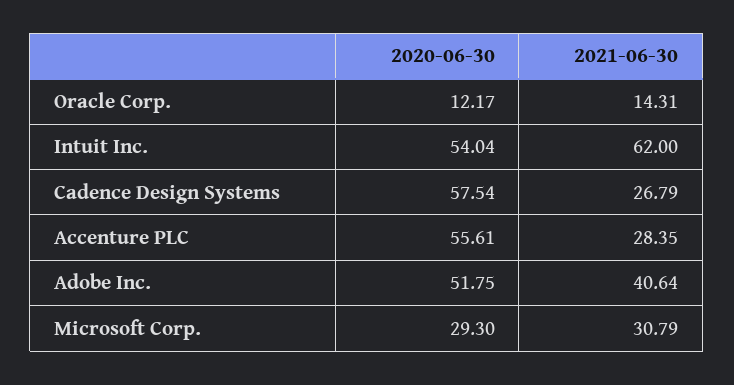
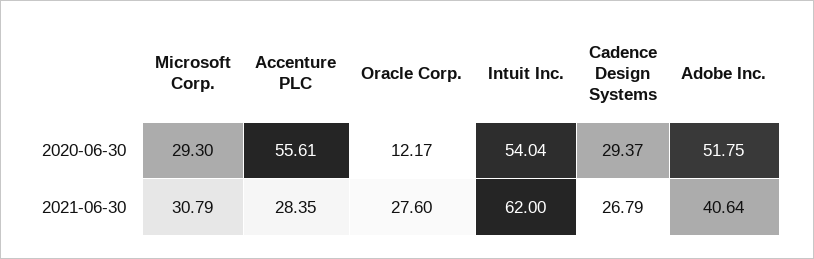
2021-06-30, Oracle Corp.: 14.31 -> 27.6
2020-06-30, Cadence Design Systems: 57.54 -> 29.37

